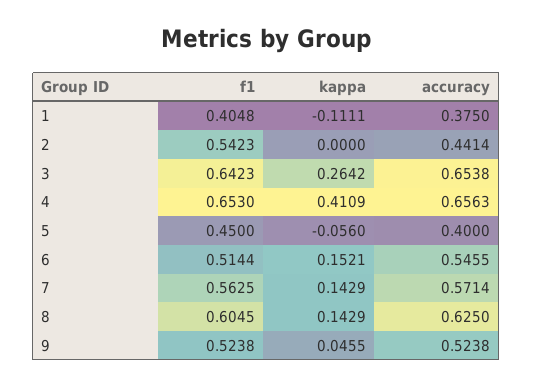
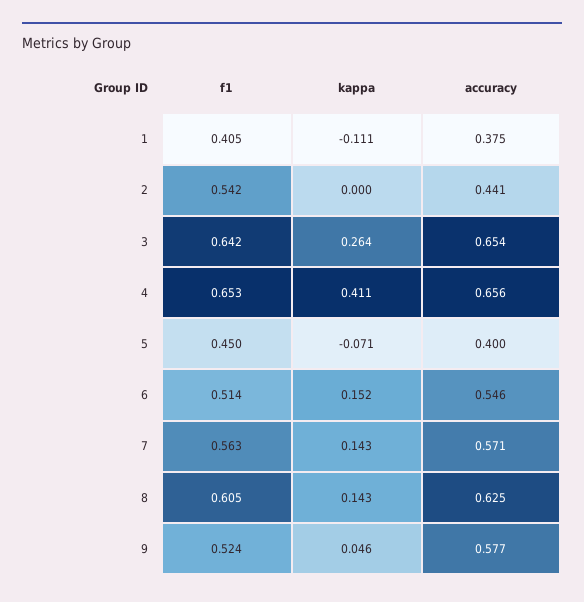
kappa, 5: -0.056 -> -0.071
accuracy, 9: 0.5238 -> 0.577

